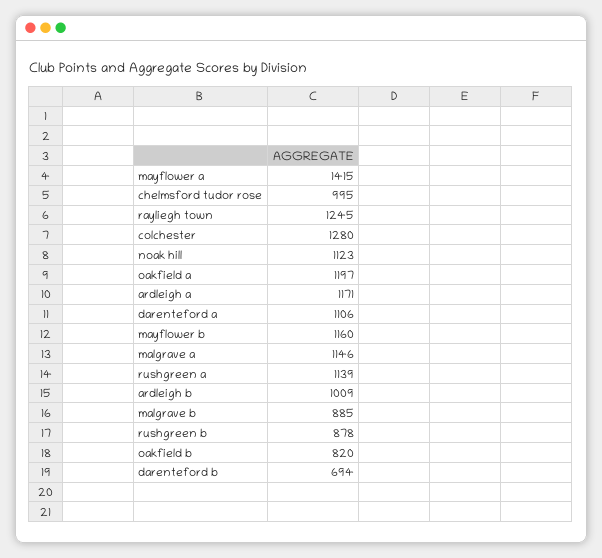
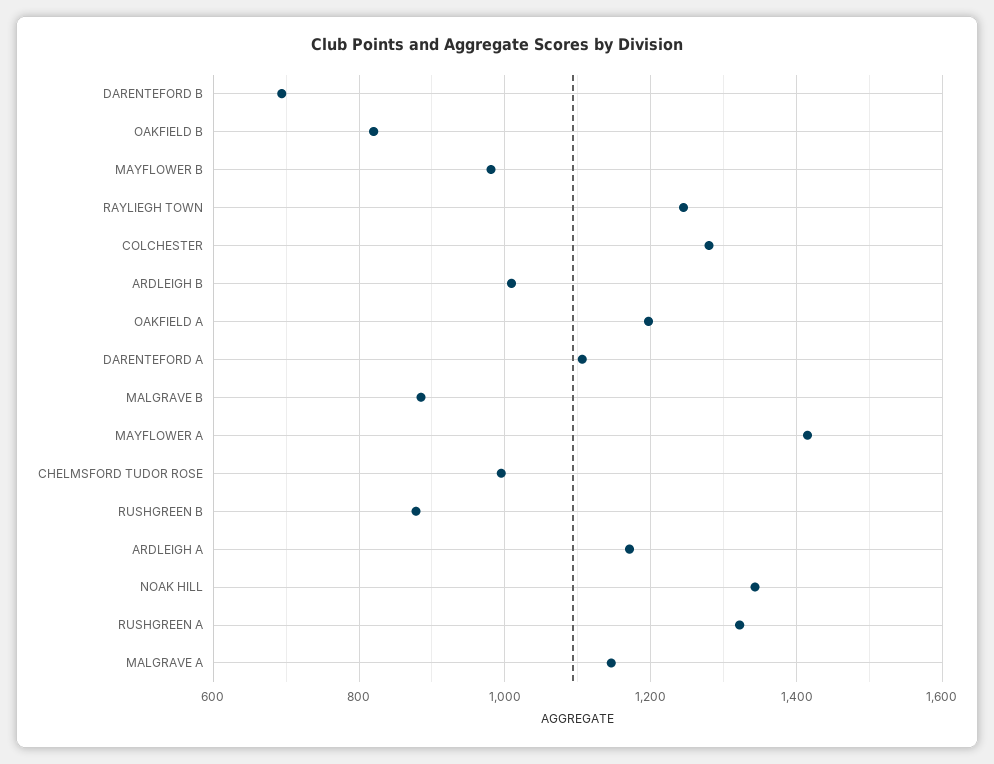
noak hill: 1123 -> 1340
mayflower b: 1160 -> 980
rushgreen a: 1139 -> 1320

